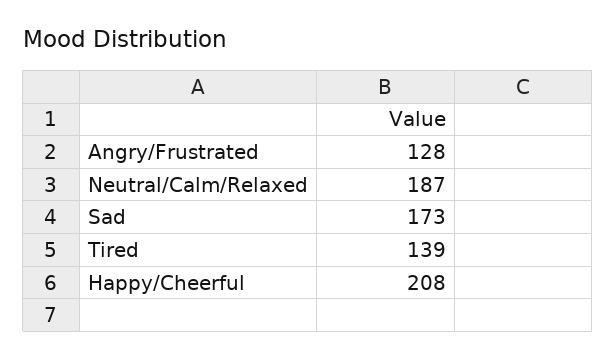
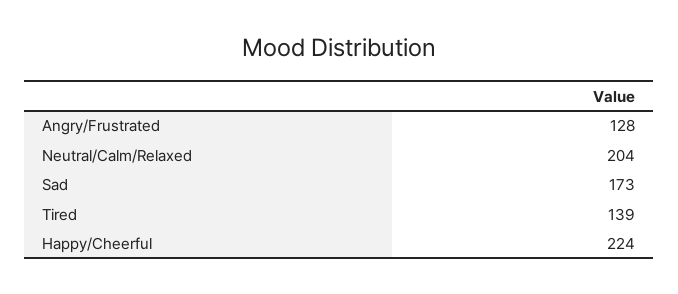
Neutral/Calm/Relaxed: 187 -> 204
Happy/Cheerful: 208 -> 224

